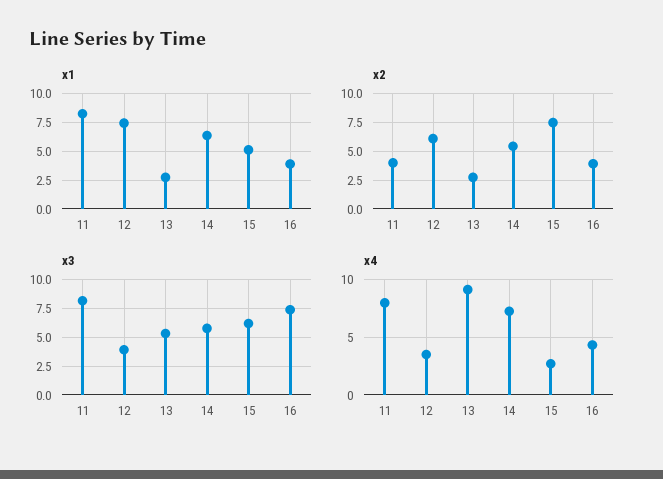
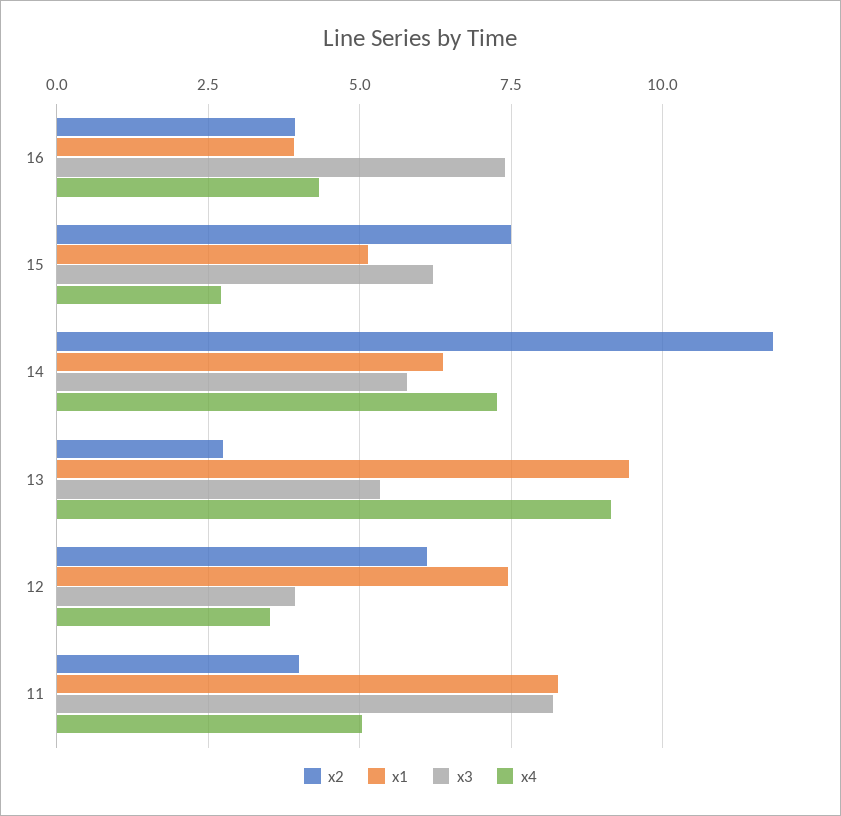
x1, 13: 2.5 -> 9.5
x2, 14: 5 -> 11.75
x4, 11: 8 -> 5

